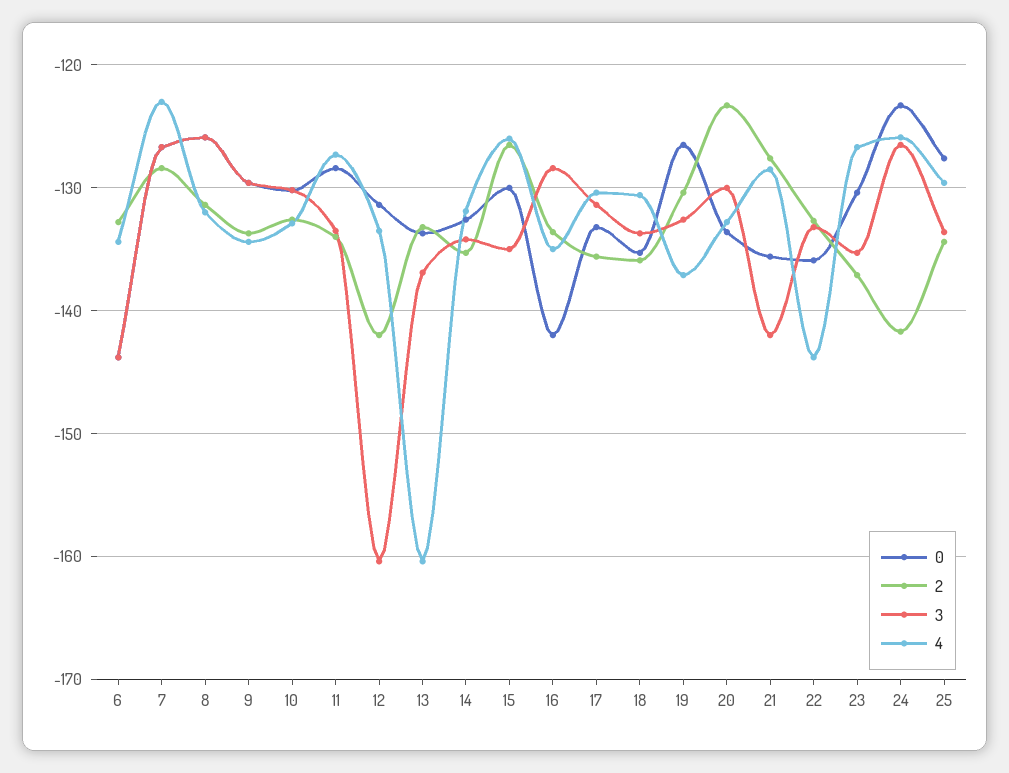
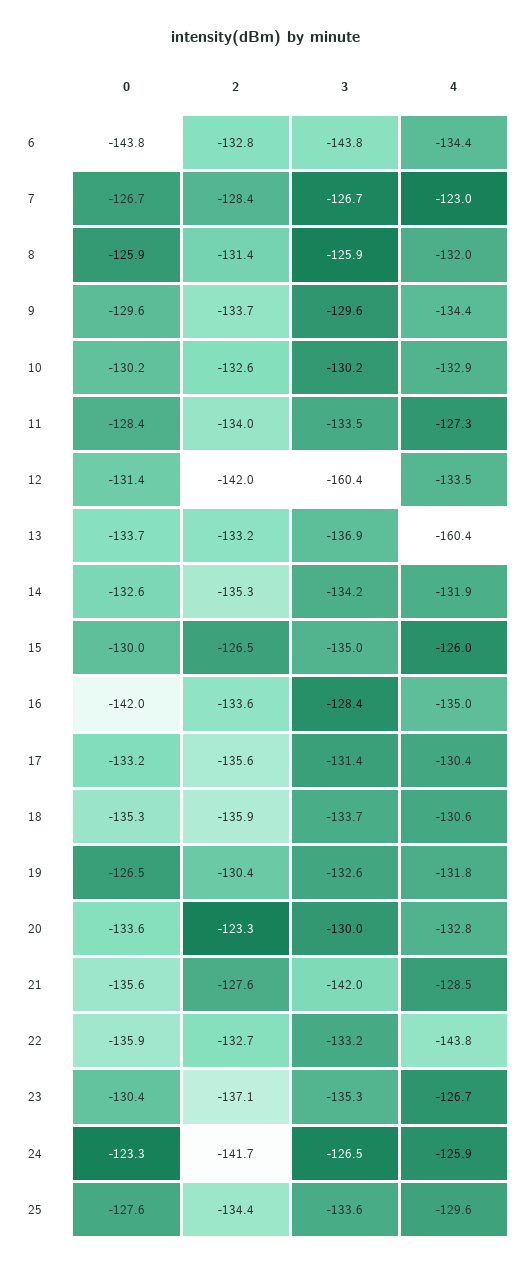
4, 19: -137 -> -131.8

